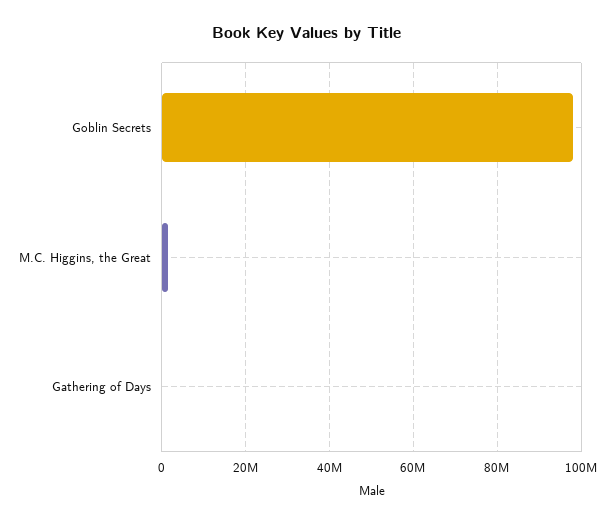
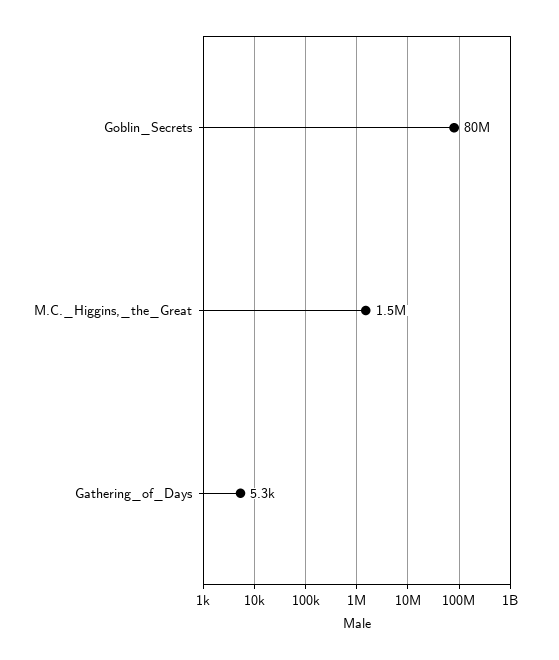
Goblin Secrets: 98000000 -> 80000000

